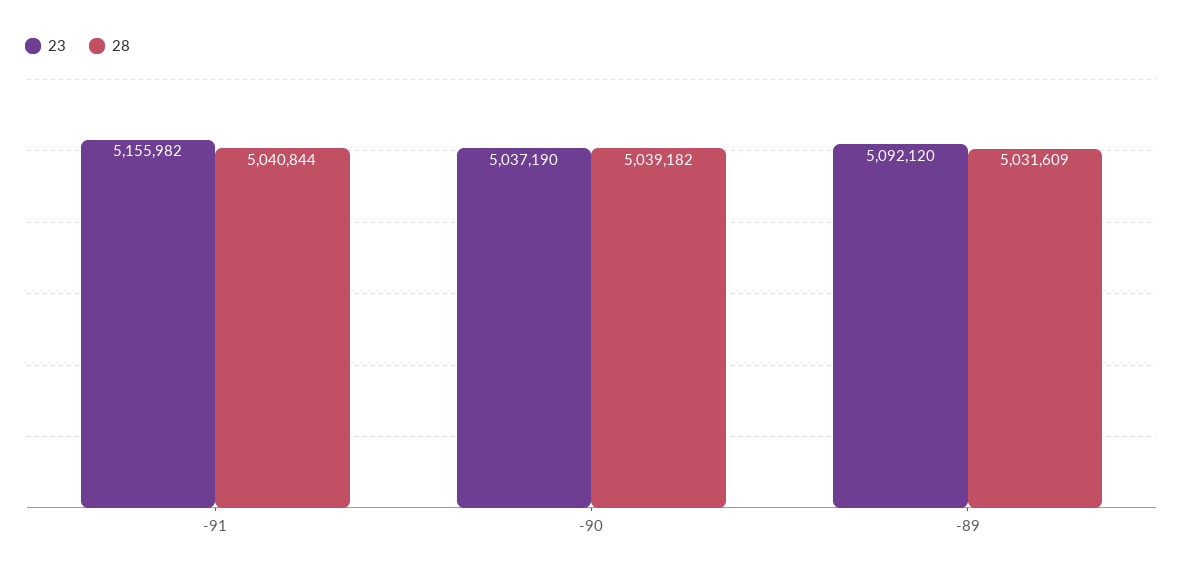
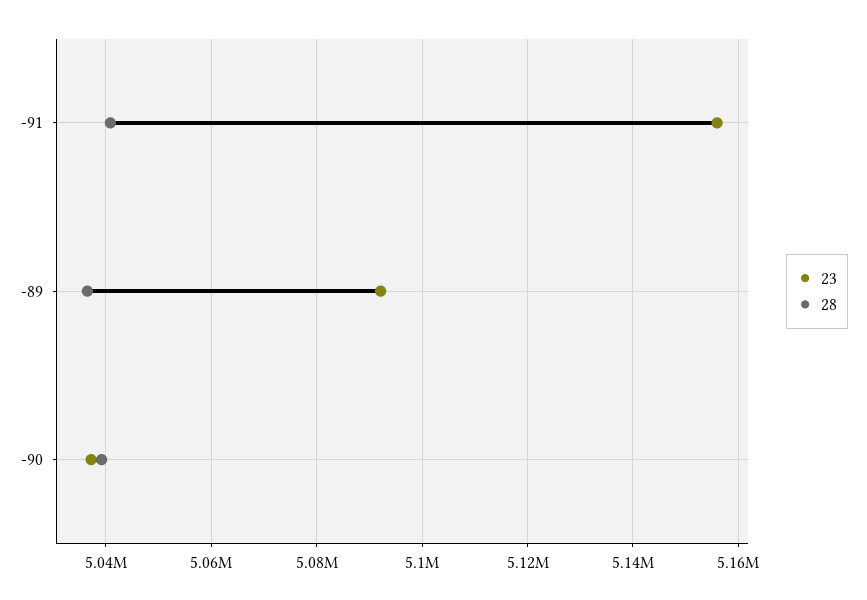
28, -89: 5031609 -> 5036000

